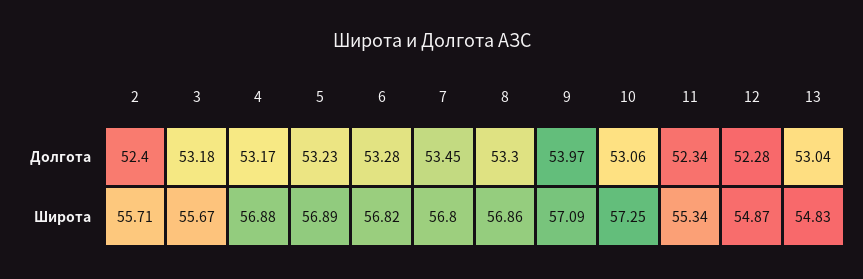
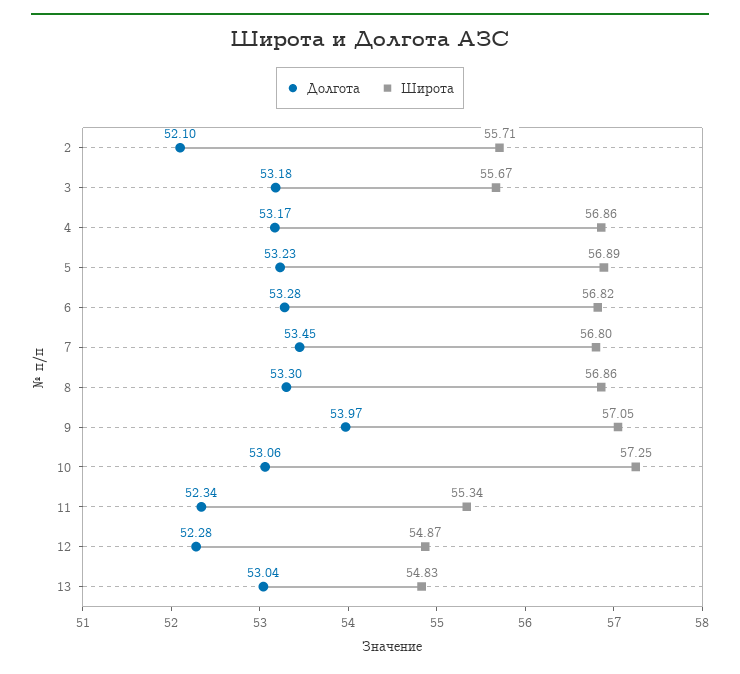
Долгота, 2: 52.4 -> 52.1
Широта, 4: 56.88 -> 56.86
Широта, 9: 57.09 -> 57.05

